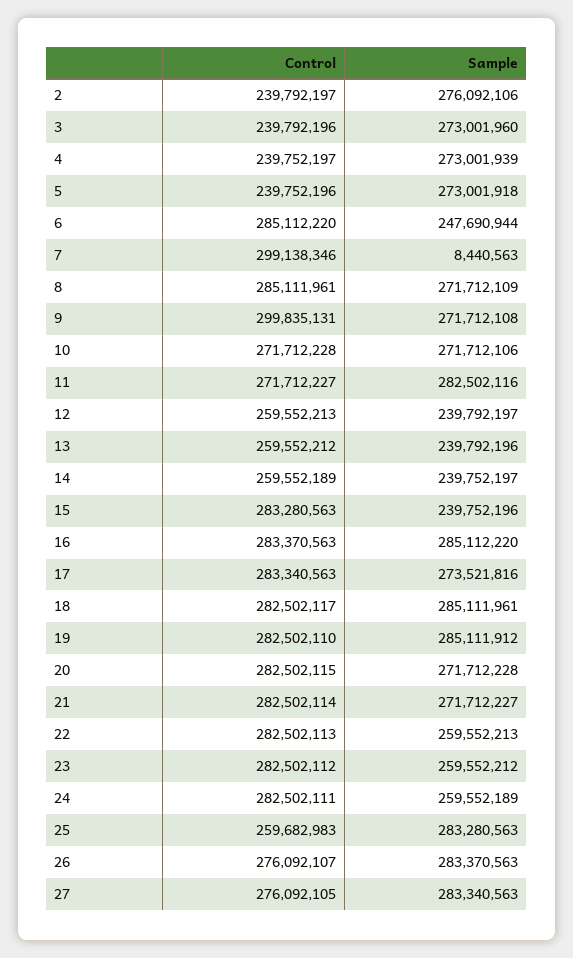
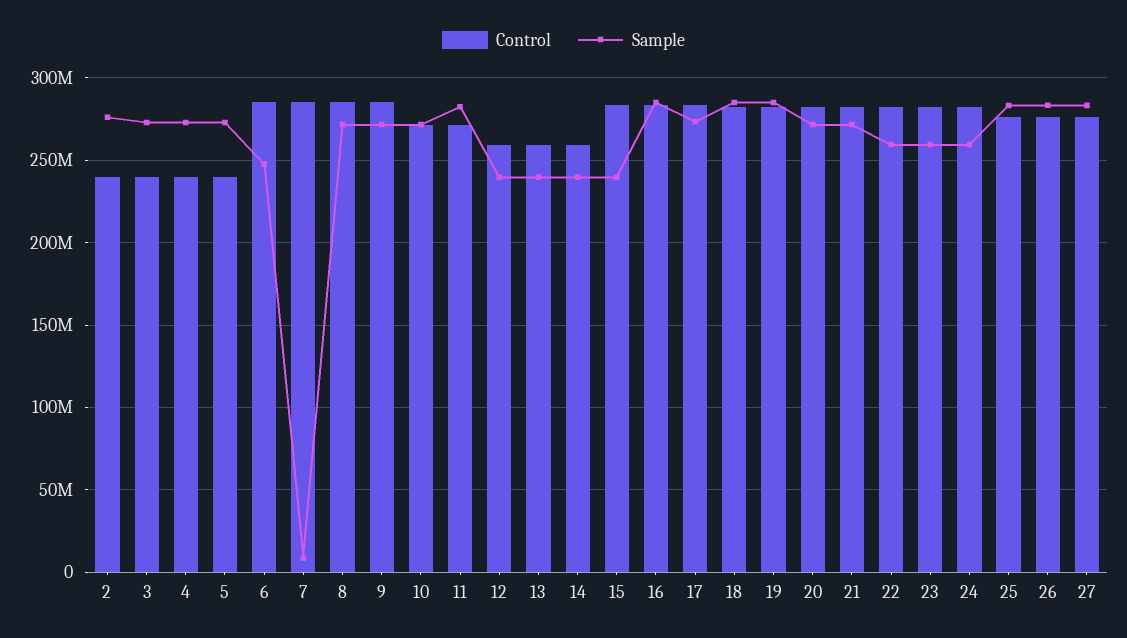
Control, 7: 299138346 -> 285000000
Control, 9: 299835131 -> 285000000
Control, 25: 259682983 -> 275000000

